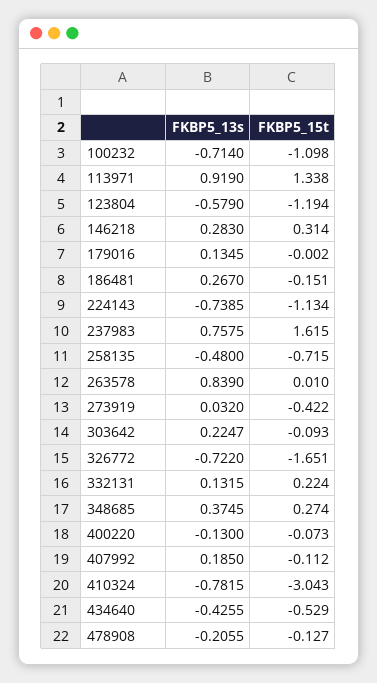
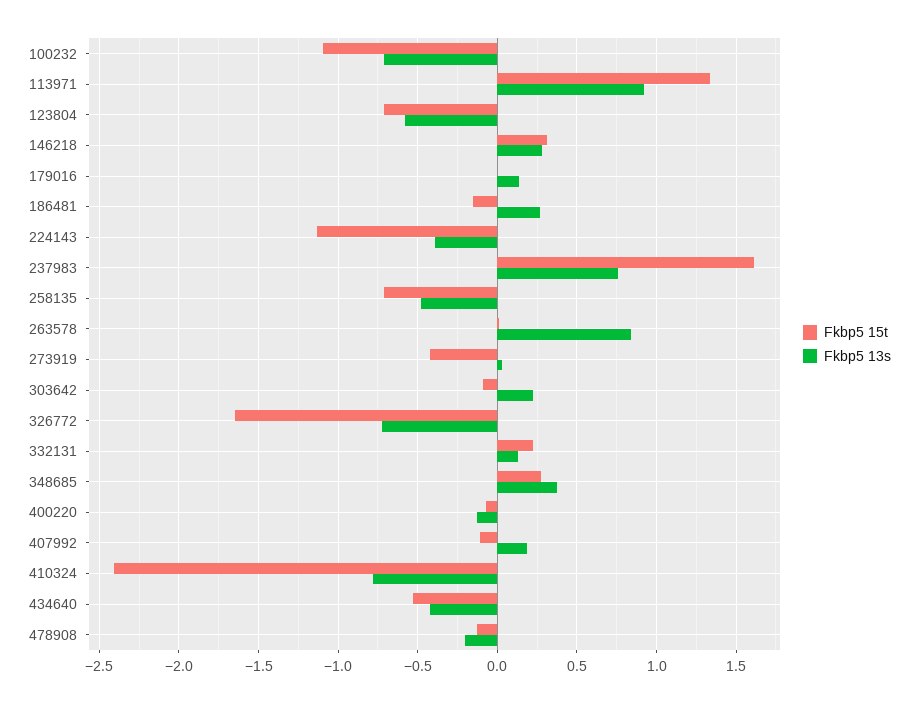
FKBP5_15t, 123804: -1.194 -> -0.7
FKBP5_13s, 224143: -0.7385 -> -0.4
FKBP5_15t, 410324: -3.043 -> -2.4

